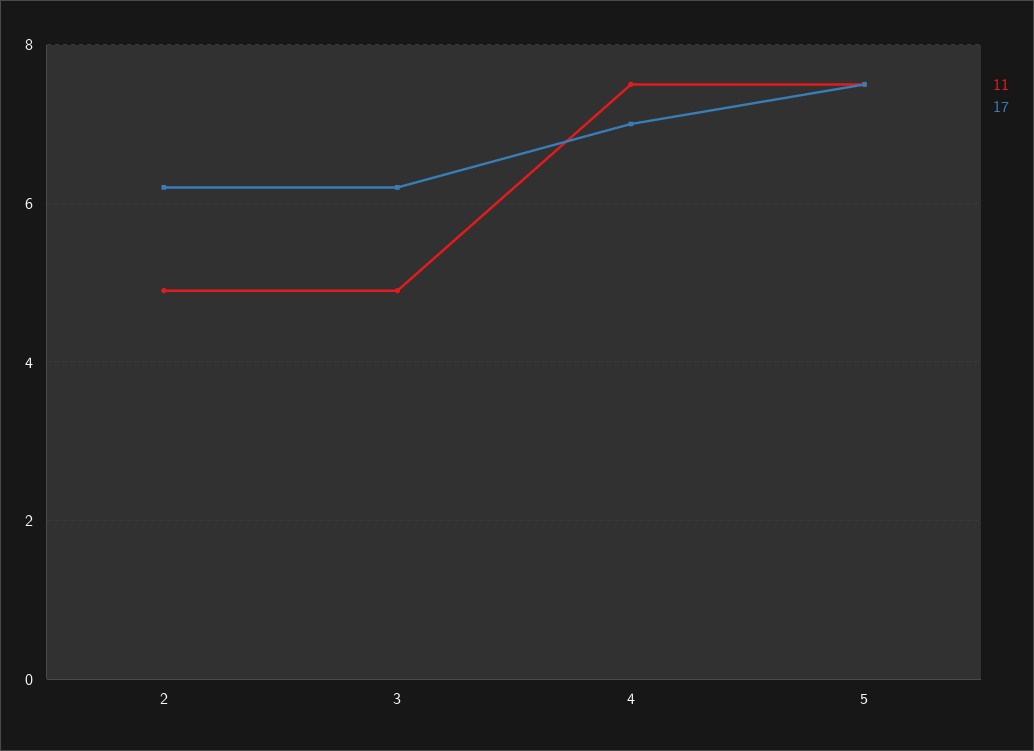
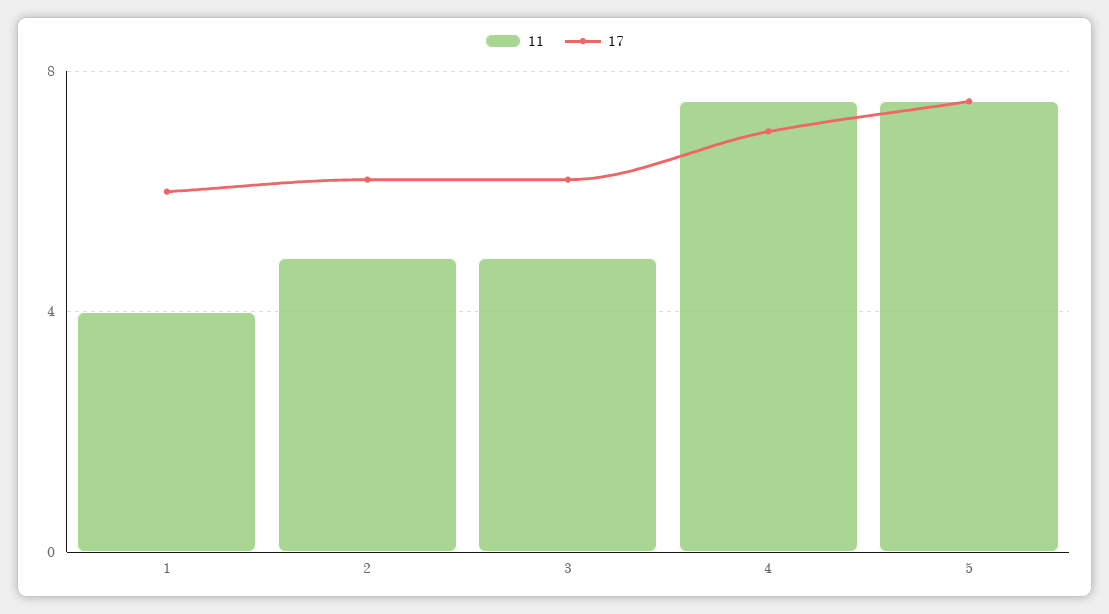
11, 1: none -> 4
17, 1: none -> 6

